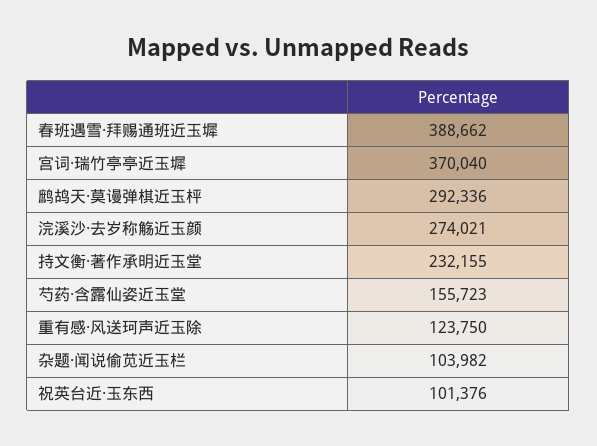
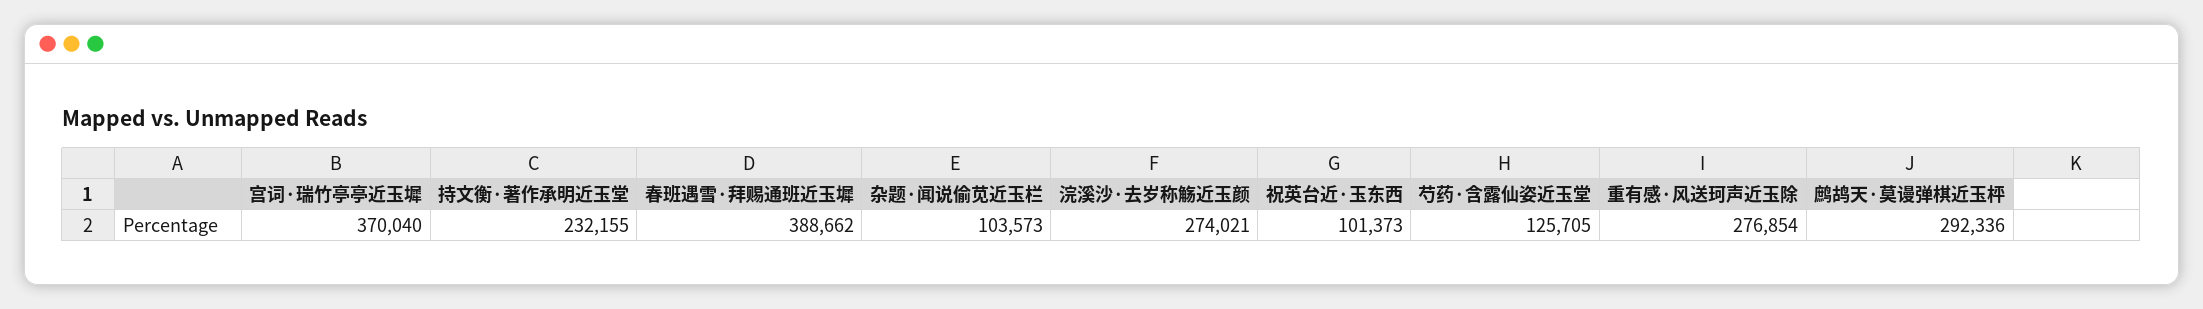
芍药·含露仙姿近玉堂: 155723 -> 125705
重有感·风送珂声近玉除: 123750 -> 276854
杂题·闻说偷苋近玉栏: 103982 -> 103573
祝英台近·玉东西: 101376 -> 101373

